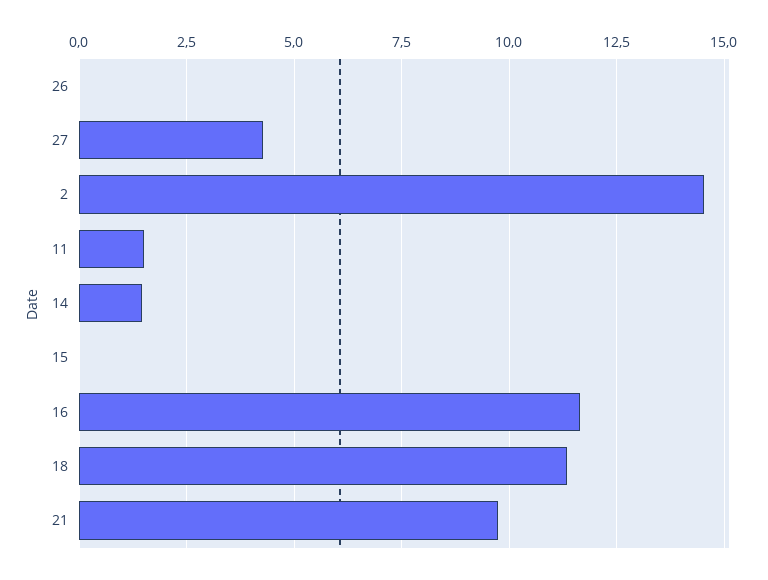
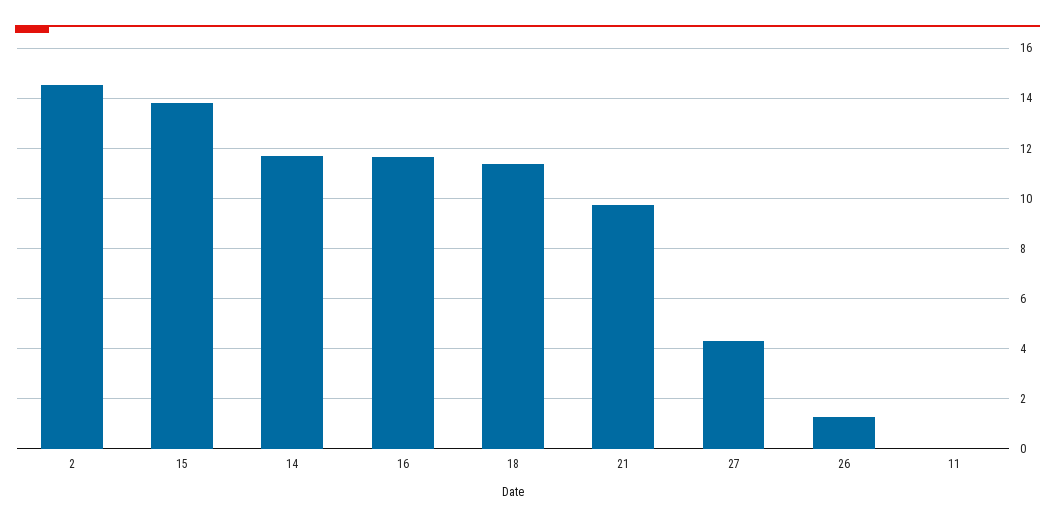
26: 0 -> 1.25
11: 1.5 -> 0
14: 1.5 -> 11.75
15: 0 -> 13.75

